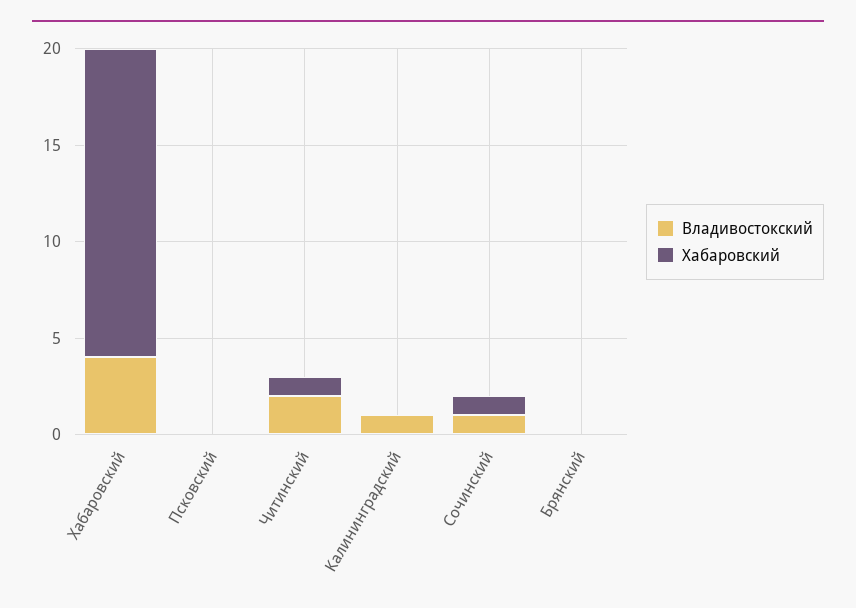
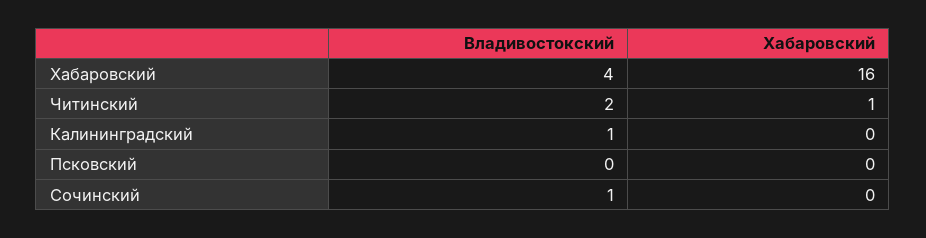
Хабаровский, Сочинский: 1 -> 0
Владивостокский, Брянский: 0 -> none
Хабаровский, Брянский: 0 -> none

